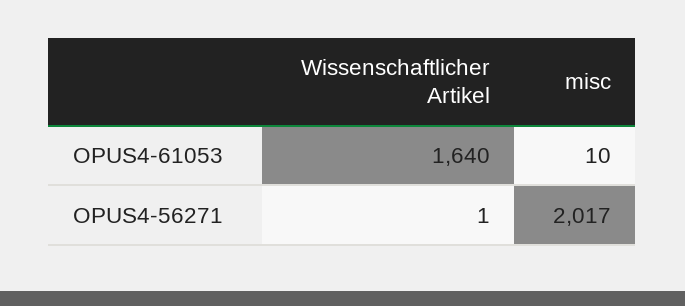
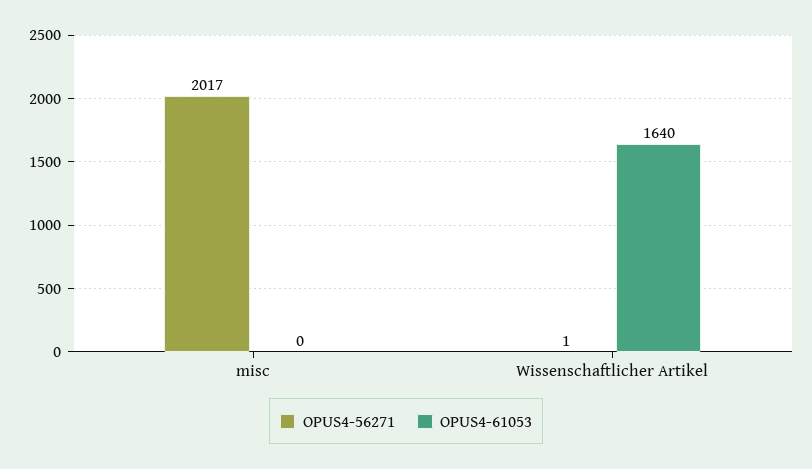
OPUS4-61053, misc: 10 -> 0

